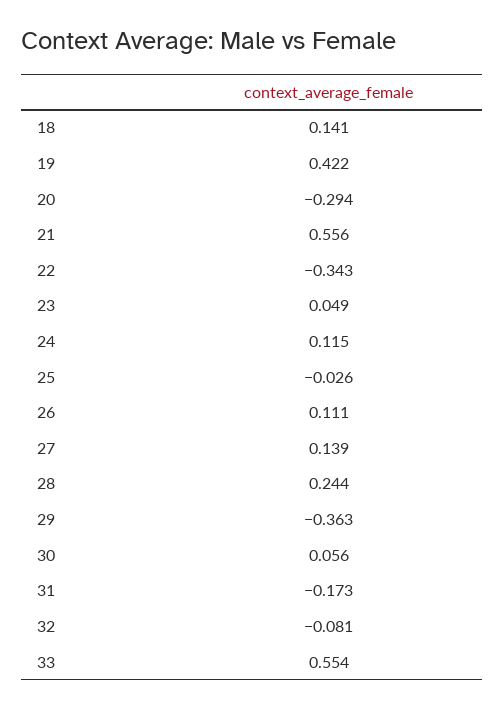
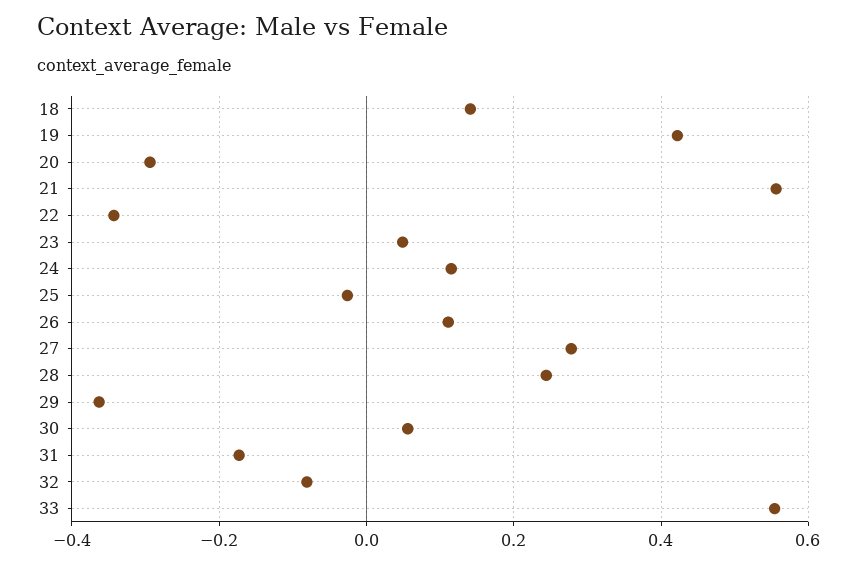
27: 0.139 -> 0.28

